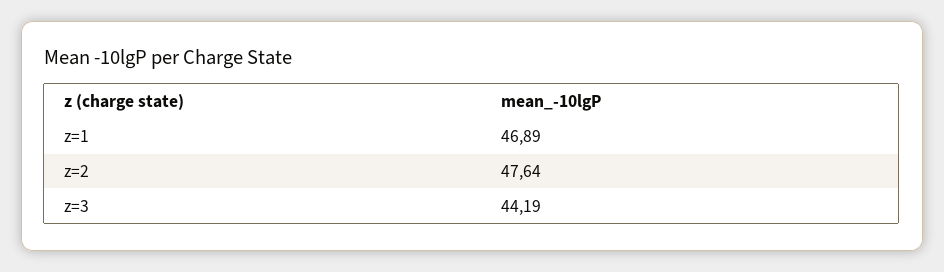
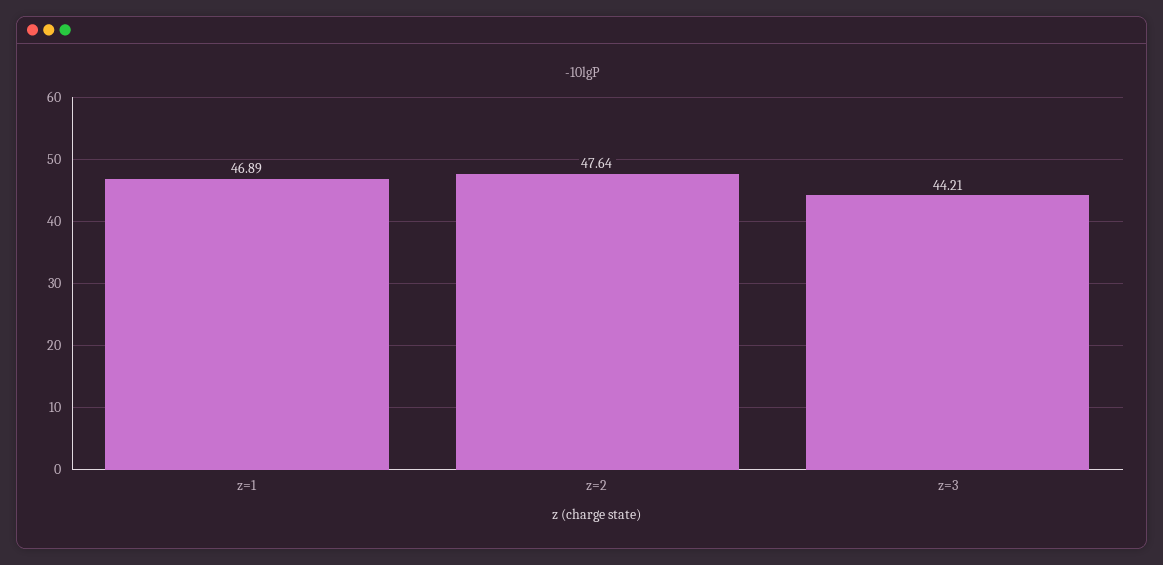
z=3: 44.19 -> 44.21

